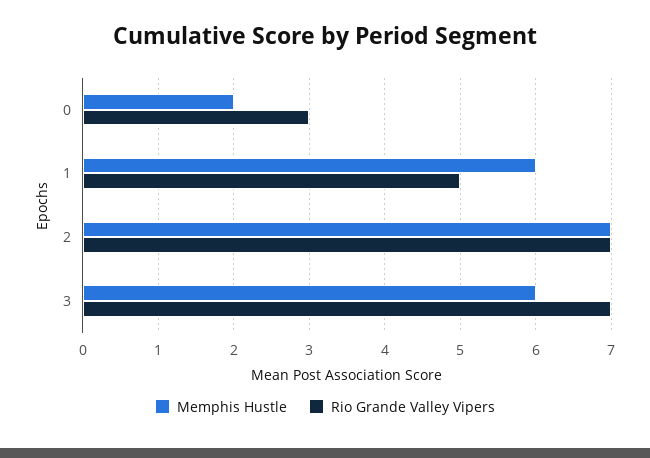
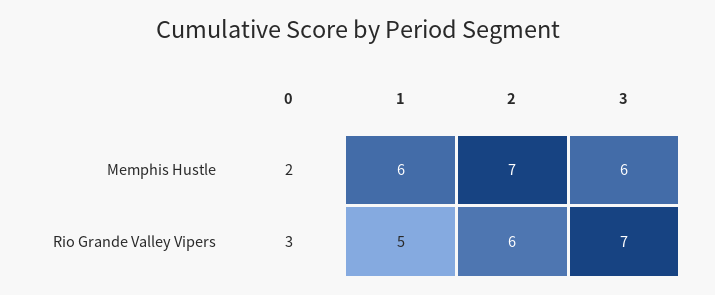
Rio Grande Valley Vipers, 2: 7 -> 6

